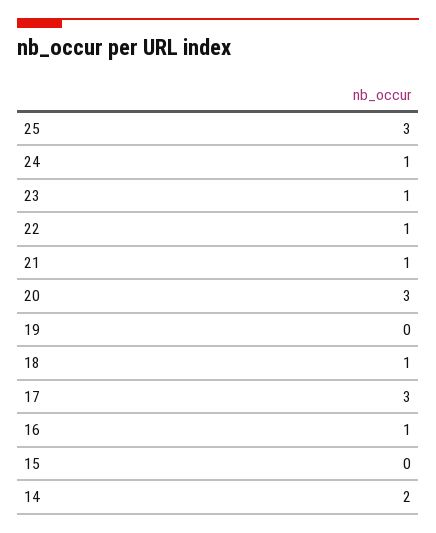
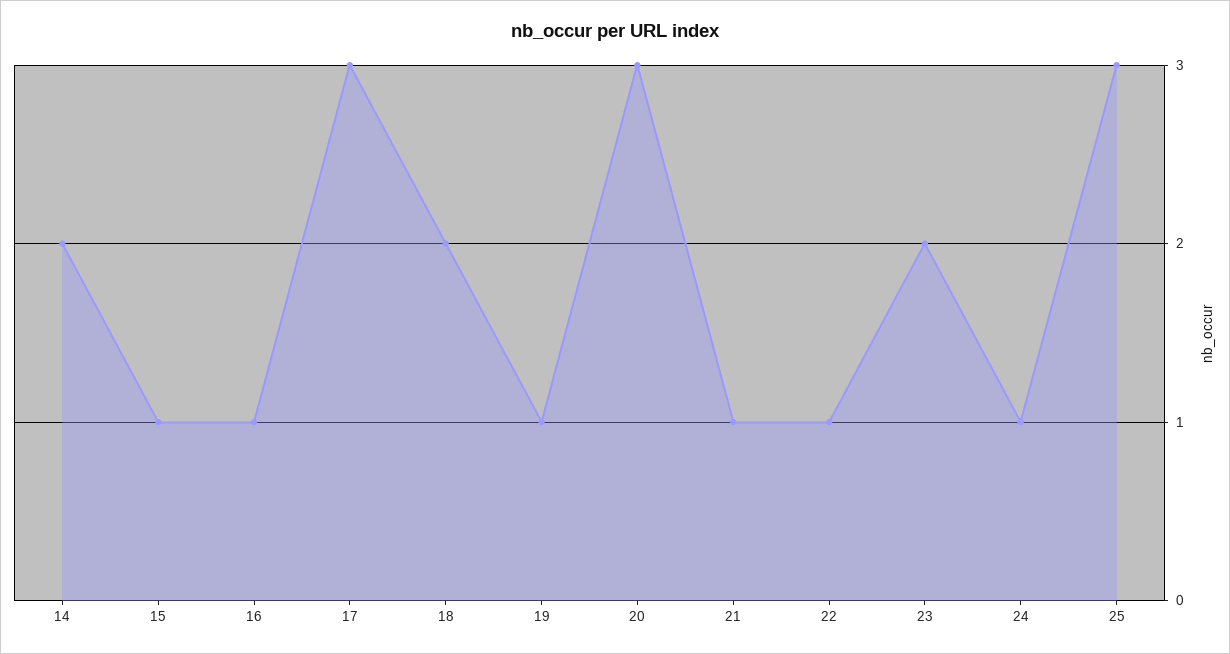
23: 1 -> 2
19: 0 -> 1
18: 1 -> 2
15: 0 -> 1

